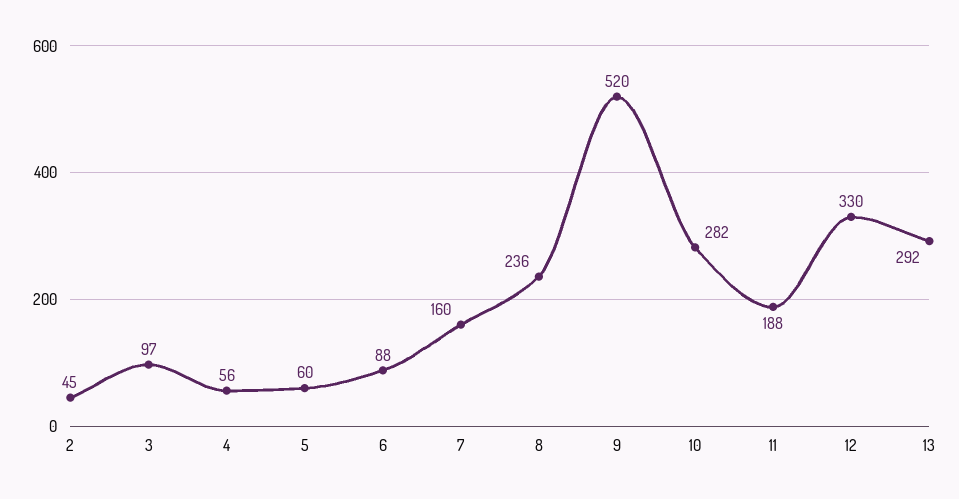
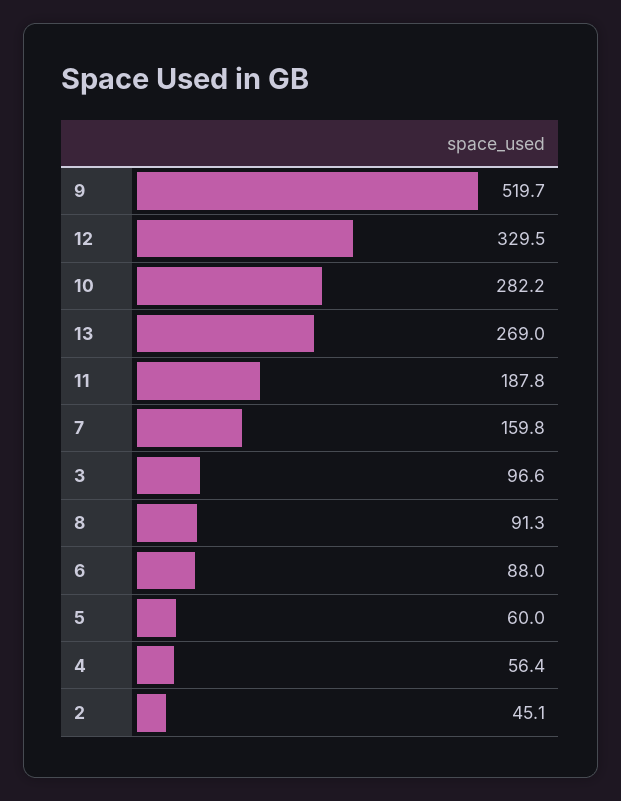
8: 236 -> 91.3
13: 292 -> 269

